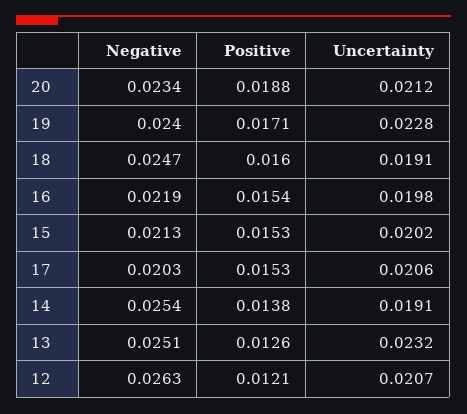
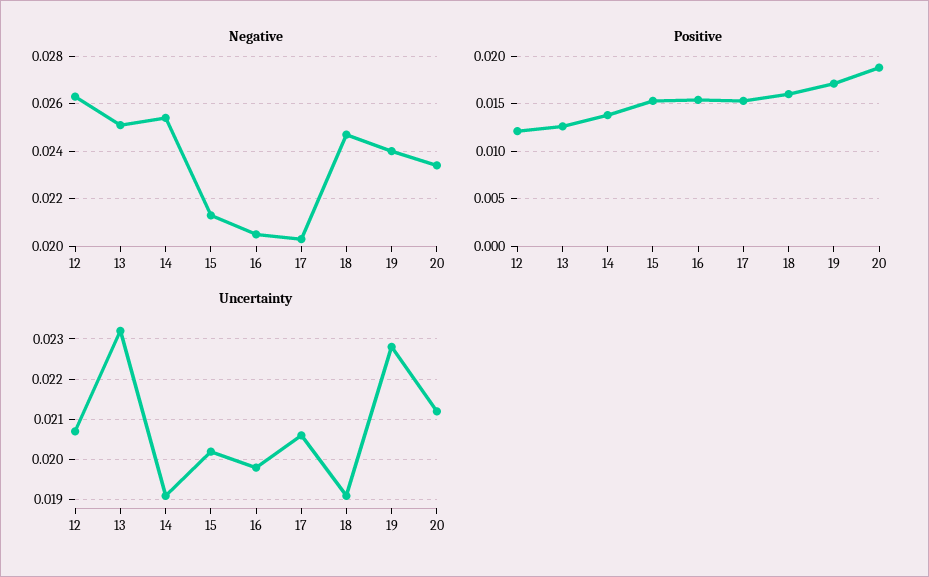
Negative, 16: 0.0219 -> 0.0205

